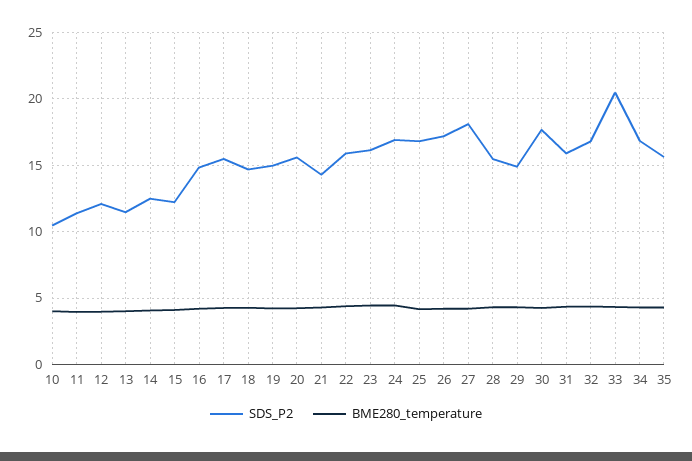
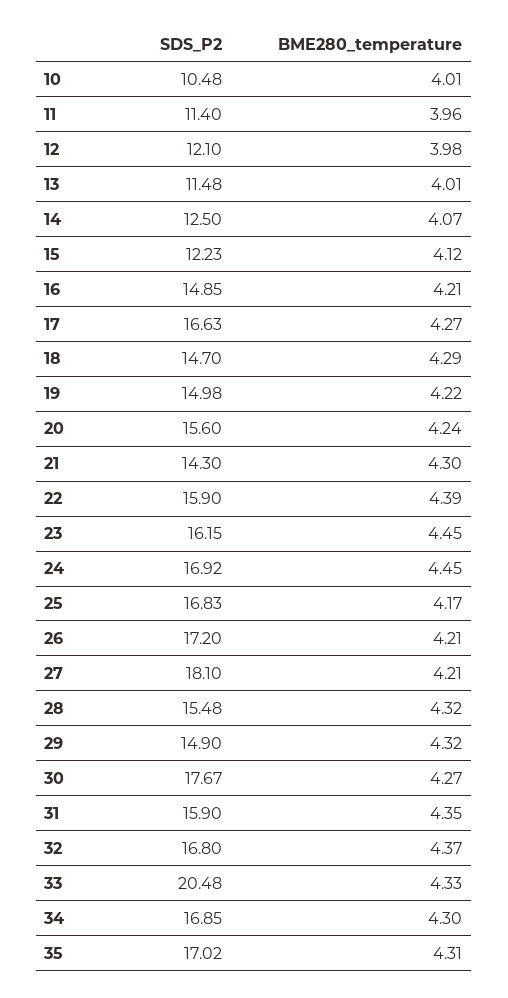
SDS_P2, 17: 15.5 -> 16.63
SDS_P2, 35: 15.5 -> 17.02

